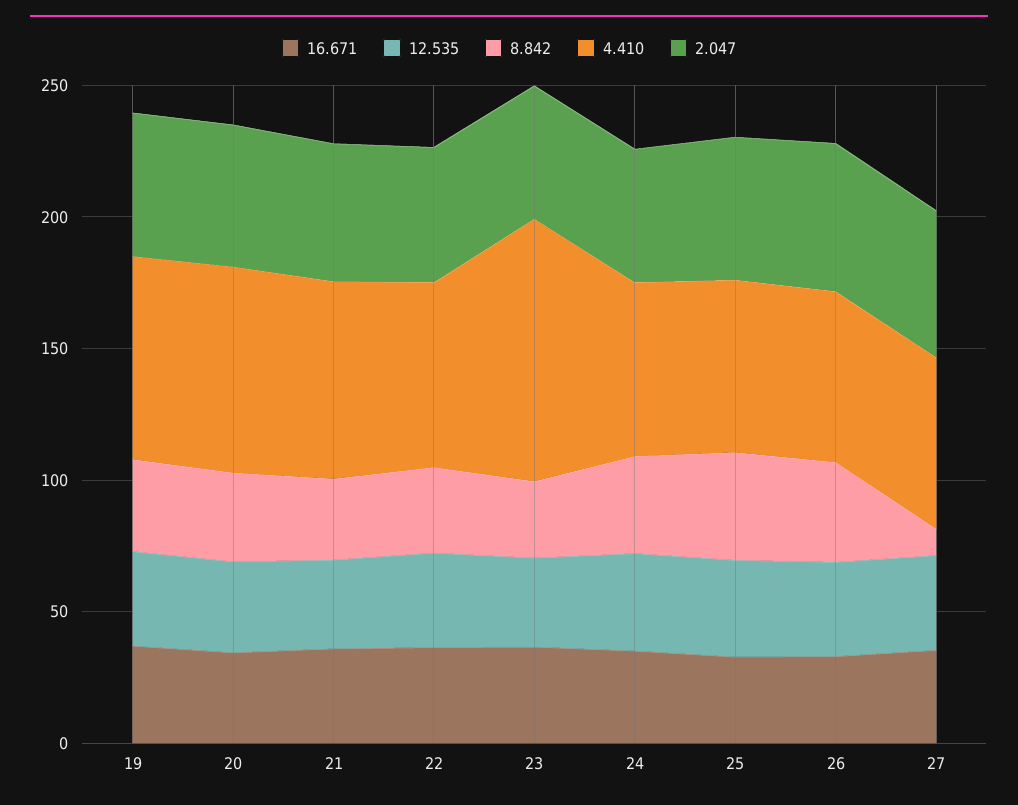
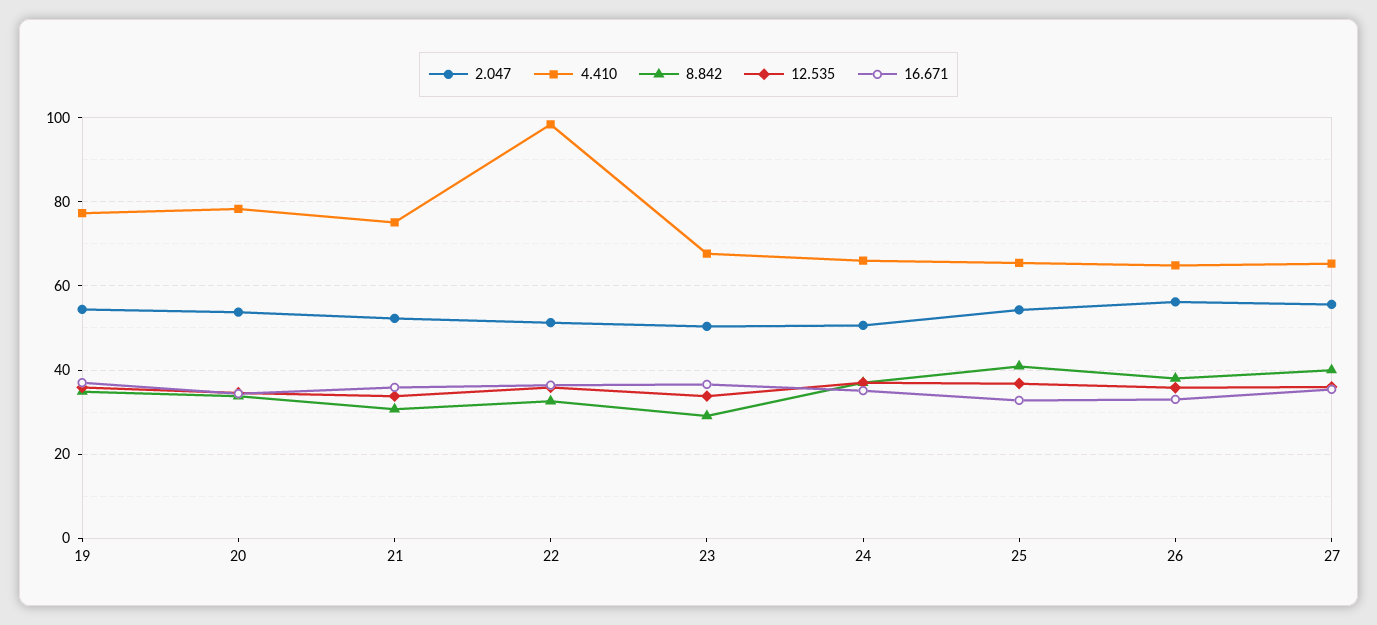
4.410, 22: 70 -> 98
4.410, 23: 100 -> 68
8.842, 27: 10 -> 40

